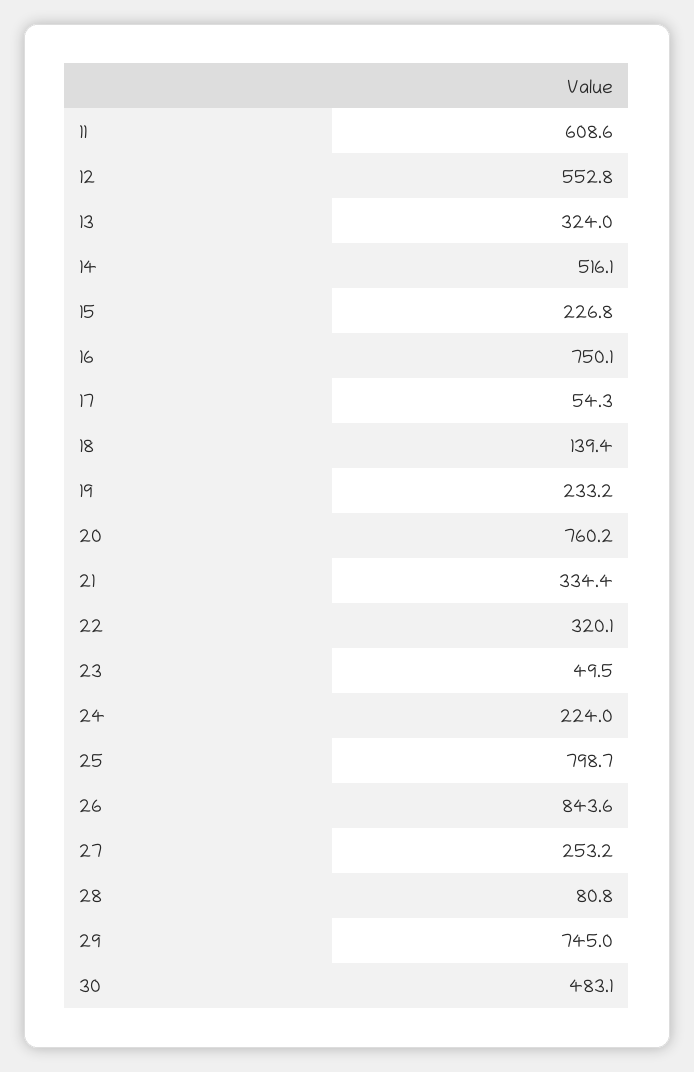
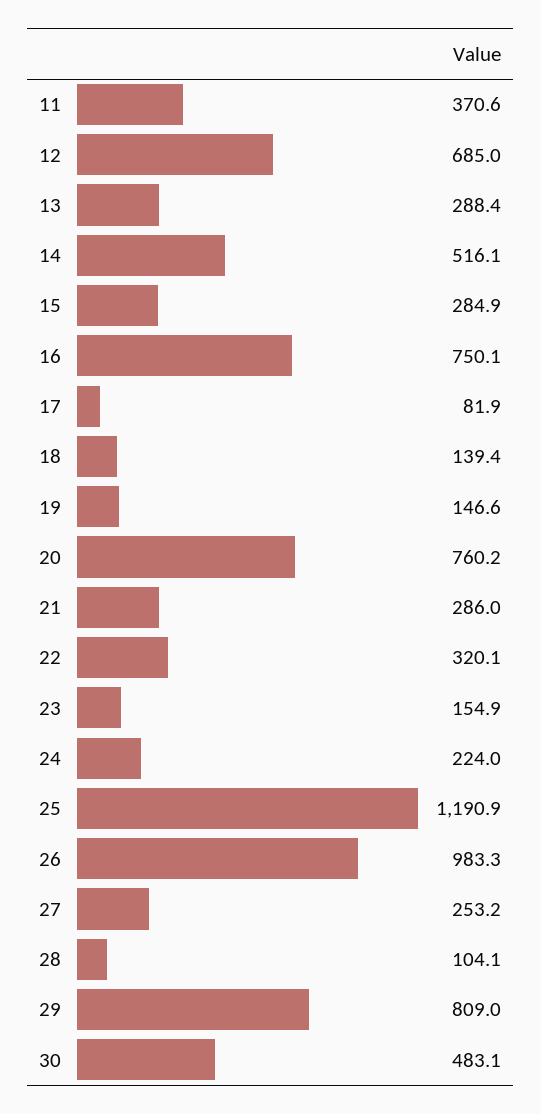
11: 608.6 -> 370.6
12: 552.8 -> 685
13: 324 -> 288.4
15: 226.8 -> 284.9
17: 54.3 -> 81.9
19: 233.2 -> 146.6
21: 334.4 -> 286
23: 49.5 -> 154.9
25: 798.7 -> 1190.9
26: 843.6 -> 983.3
28: 80.8 -> 104.1
29: 745 -> 809

